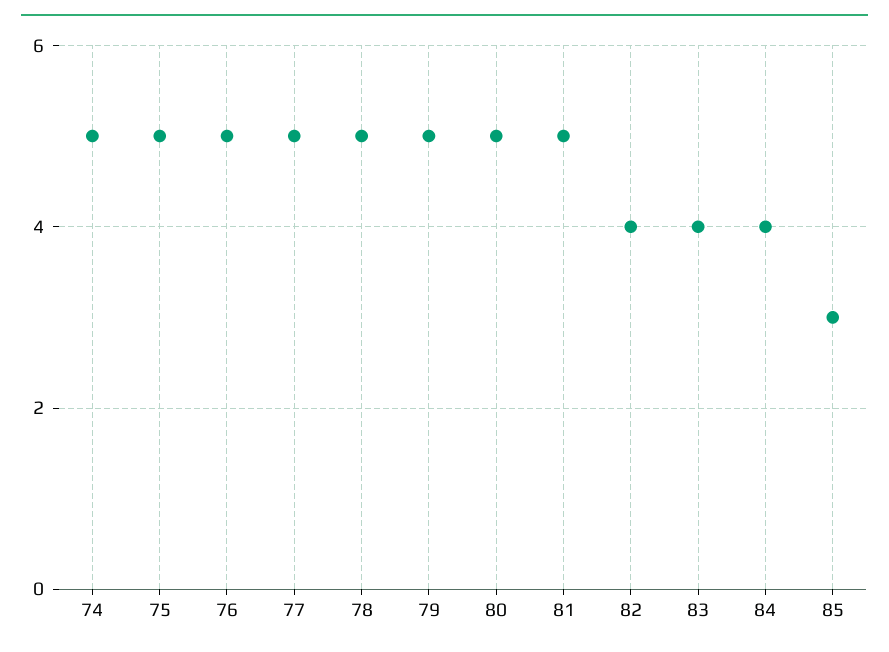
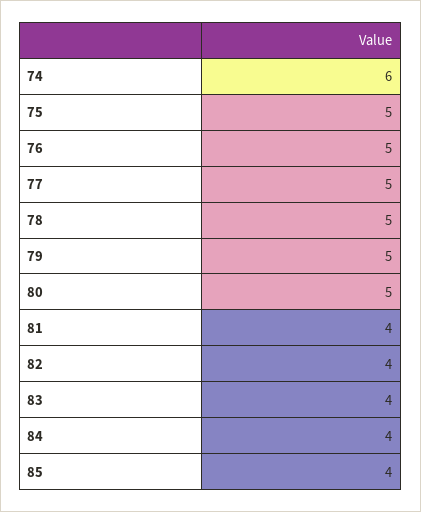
74: 5 -> 6
81: 5 -> 4
85: 3 -> 4

